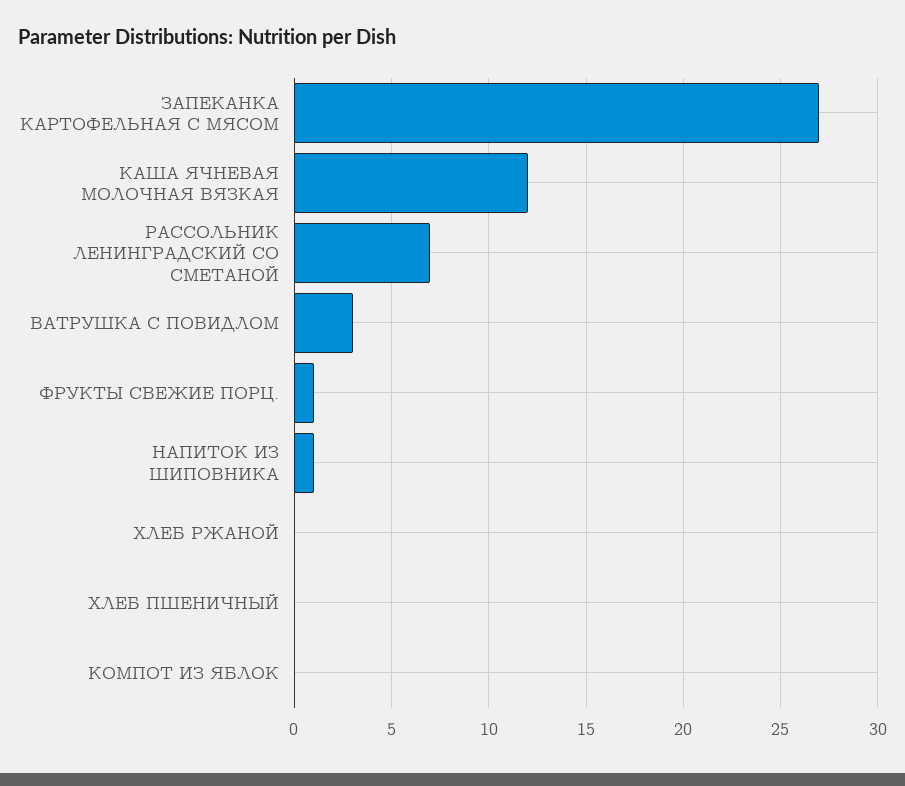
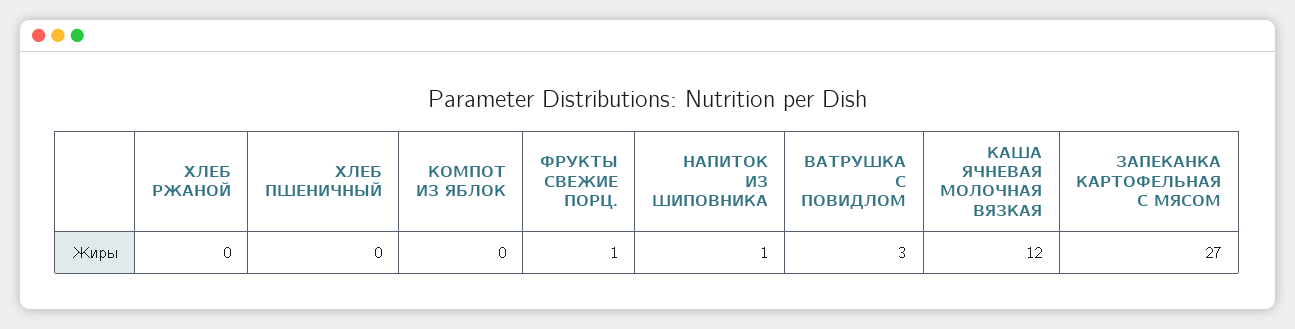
РАССОЛЬНИК ЛЕНИНГРАДСКИЙ СО СМЕТАНОЙ: 7 -> none

